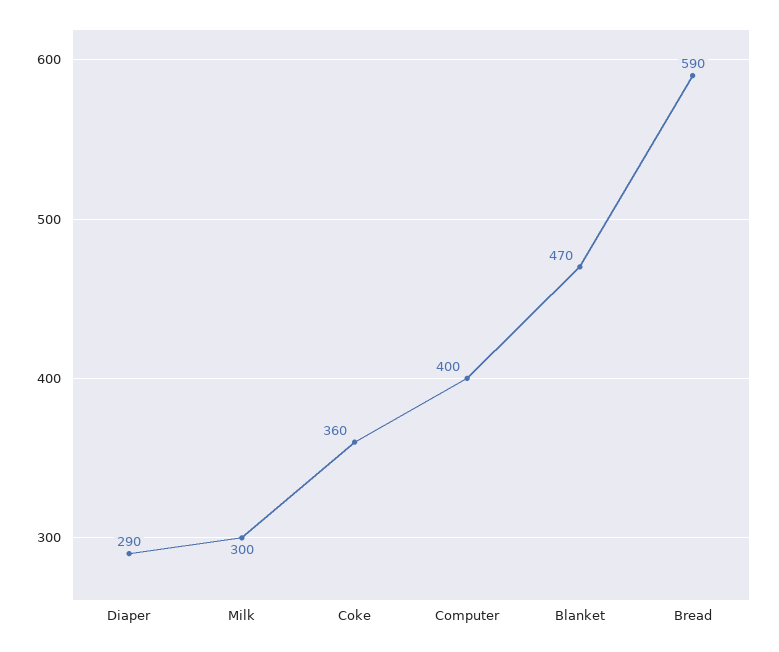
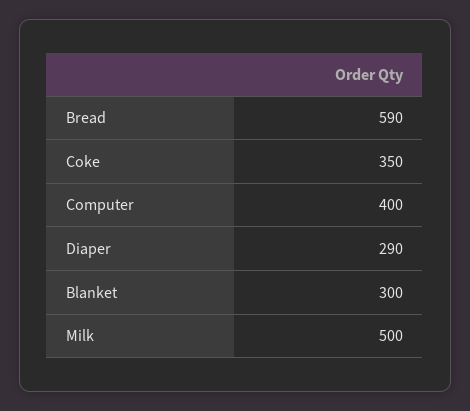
Milk: 300 -> 500
Coke: 360 -> 350
Blanket: 470 -> 300

